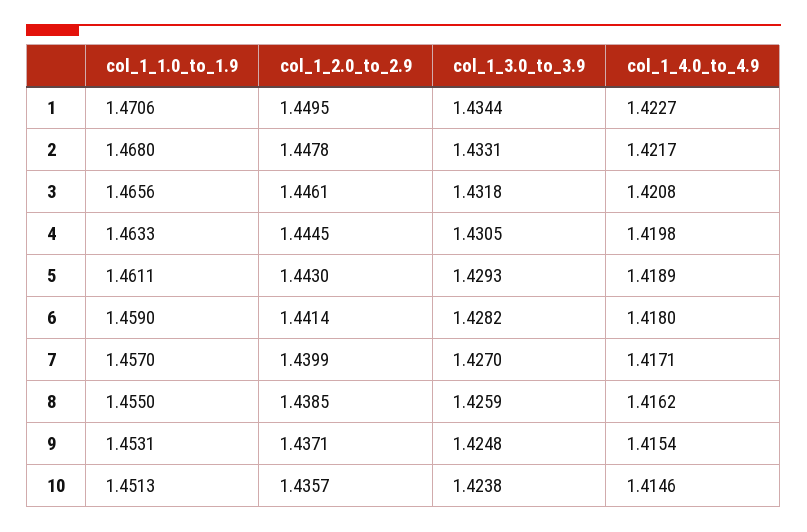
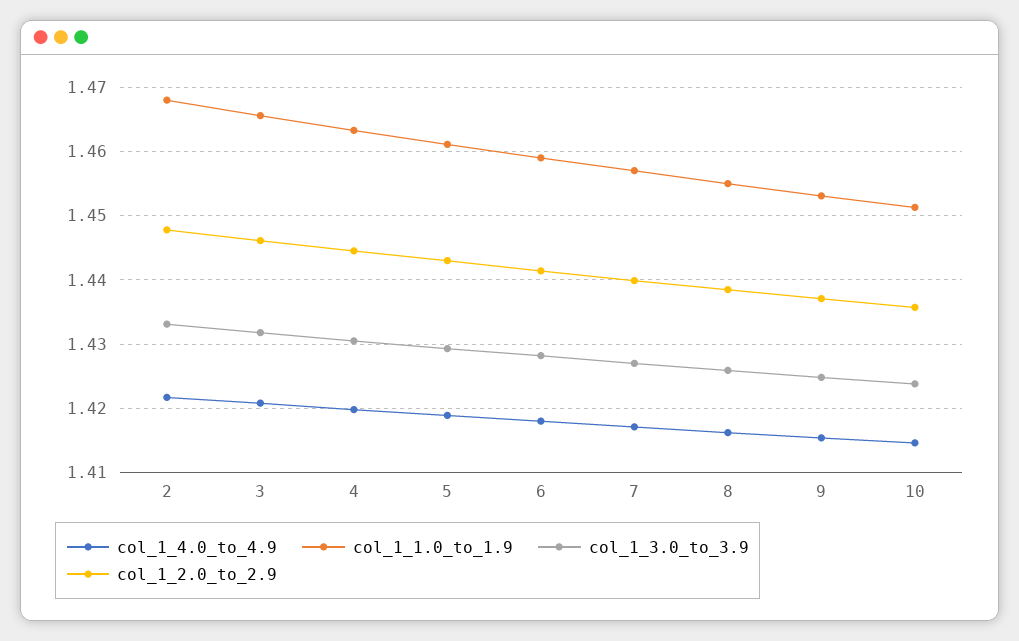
col_1_1.0_to_1.9, 1: 1.4706 -> none
col_1_2.0_to_2.9, 1: 1.4495 -> none
col_1_3.0_to_3.9, 1: 1.4344 -> none
col_1_4.0_to_4.9, 1: 1.4227 -> none

